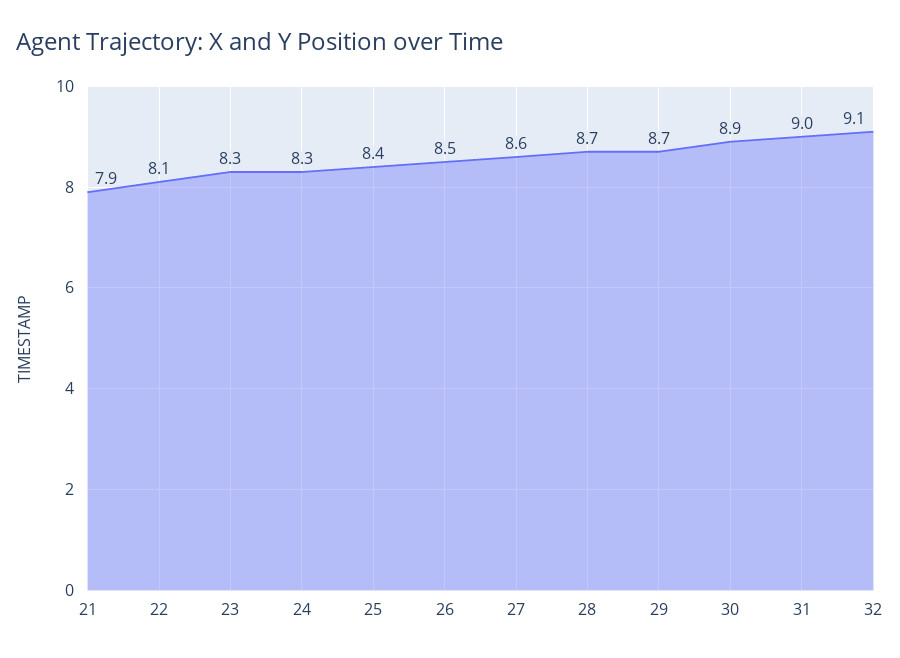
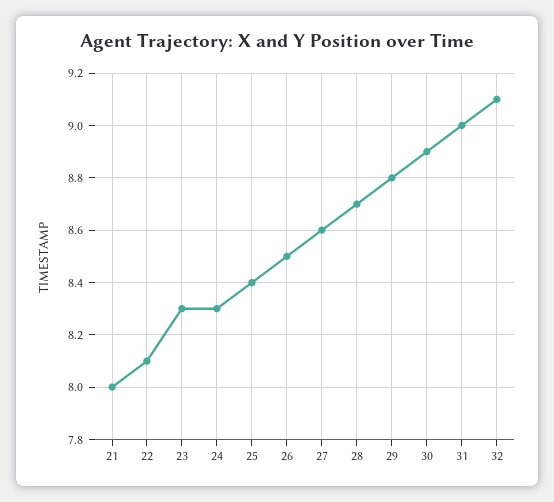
21: 7.9 -> 8
29: 8.7 -> 8.8

